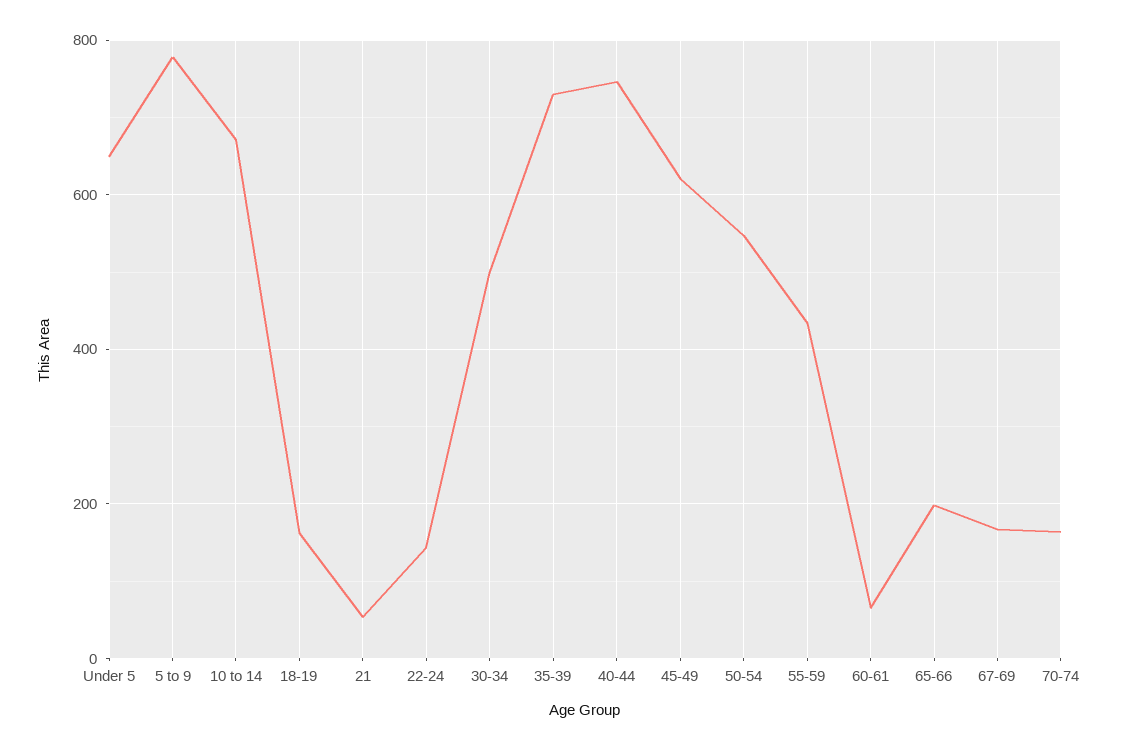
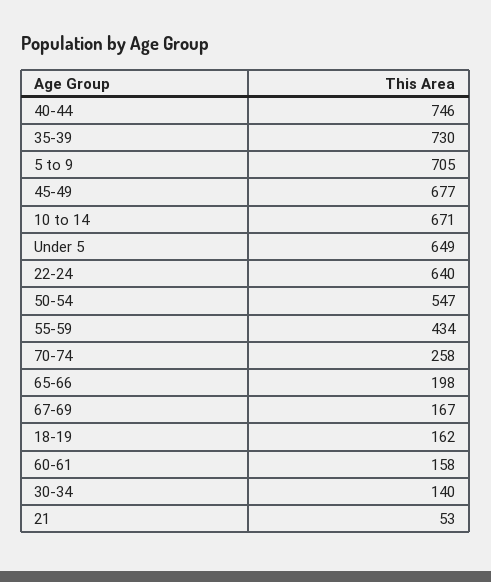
5 to 9: 780 -> 705
22-24: 140 -> 640
30-34: 500 -> 140
45-49: 620 -> 677
60-61: 60 -> 158
70-74: 160 -> 258

